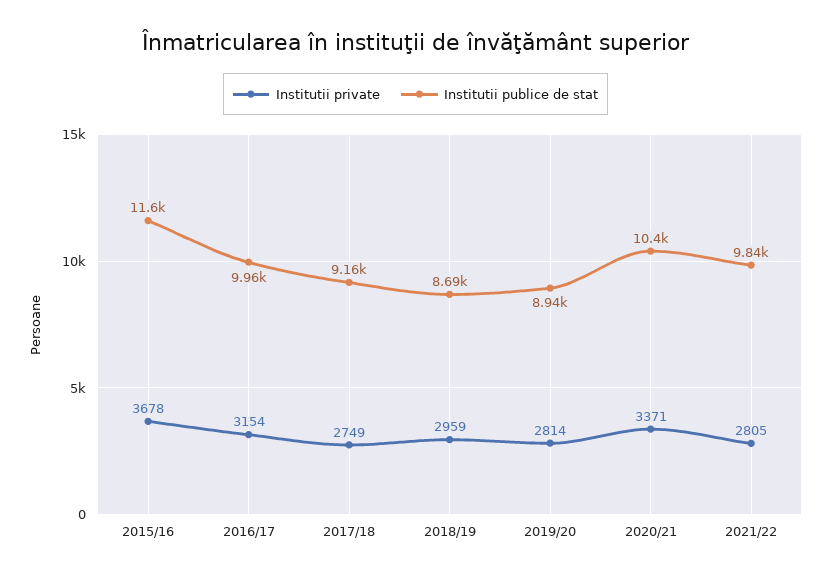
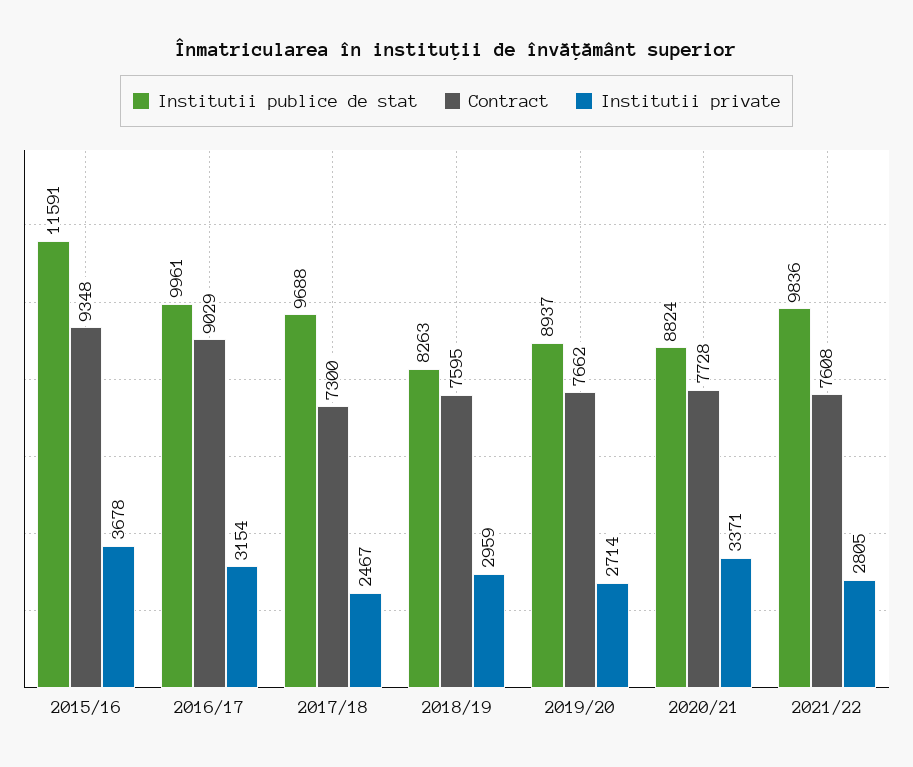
Institutii private, 2017/18: 2749 -> 2467
Institutii publice de stat, 2017/18: 9160 -> 9688
Institutii publice de stat, 2018/19: 8690 -> 8263
Institutii private, 2019/20: 2814 -> 2714
Institutii publice de stat, 2020/21: 10400 -> 8824
Contract, 2015/16: none -> 9348
Contract, 2016/17: none -> 9029
Contract, 2017/18: none -> 7300
Contract, 2018/19: none -> 7595
Contract, 2019/20: none -> 7662
Contract, 2020/21: none -> 7728
Contract, 2021/22: none -> 7608

